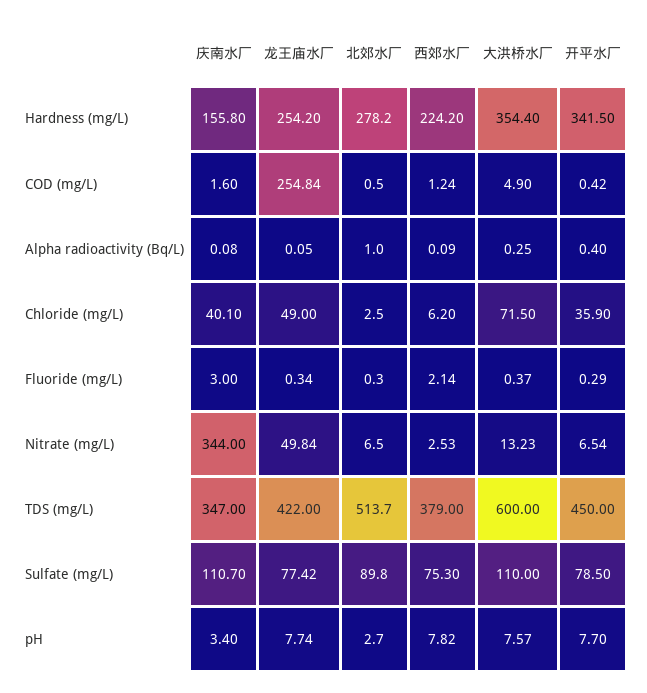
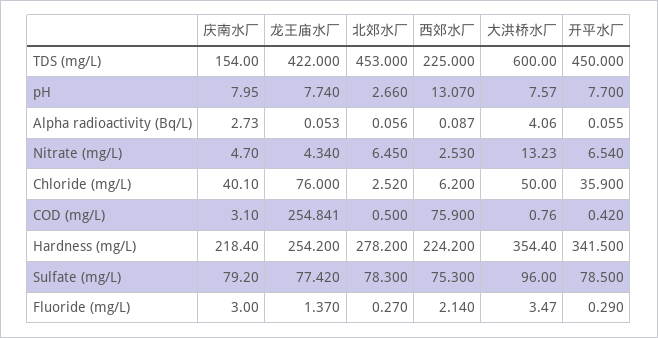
庆南水厂, Hardness (mg/L): 155.8 -> 218.4
庆南水厂, COD (mg/L): 1.6 -> 3.1
西郊水厂, COD (mg/L): 1.24 -> 75.9
大洪桥水厂, COD (mg/L): 4.9 -> 0.76
庆南水厂, Alpha radioactivity (Bq/L): 0.08 -> 2.73
北郊水厂, Alpha radioactivity (Bq/L): 1 -> 0.056
大洪桥水厂, Alpha radioactivity (Bq/L): 0.25 -> 4.06
开平水厂, Alpha radioactivity (Bq/L): 0.4 -> 0.055
龙王庙水厂, Chloride (mg/L): 49 -> 76
大洪桥水厂, Chloride (mg/L): 71.5 -> 50
龙王庙水厂, Fluoride (mg/L): 0.34 -> 1.37
大洪桥水厂, Fluoride (mg/L): 0.37 -> 3.47
庆南水厂, Nitrate (mg/L): 344 -> 4.7
龙王庙水厂, Nitrate (mg/L): 49.84 -> 4.34
庆南水厂, TDS (mg/L): 347 -> 154
北郊水厂, TDS (mg/L): 513.7 -> 453
西郊水厂, TDS (mg/L): 379 -> 225
庆南水厂, Sulfate (mg/L): 110.7 -> 79.2
北郊水厂, Sulfate (mg/L): 89.8 -> 78.3
大洪桥水厂, Sulfate (mg/L): 110 -> 96
庆南水厂, pH: 3.4 -> 7.95
西郊水厂, pH: 7.82 -> 13.07

